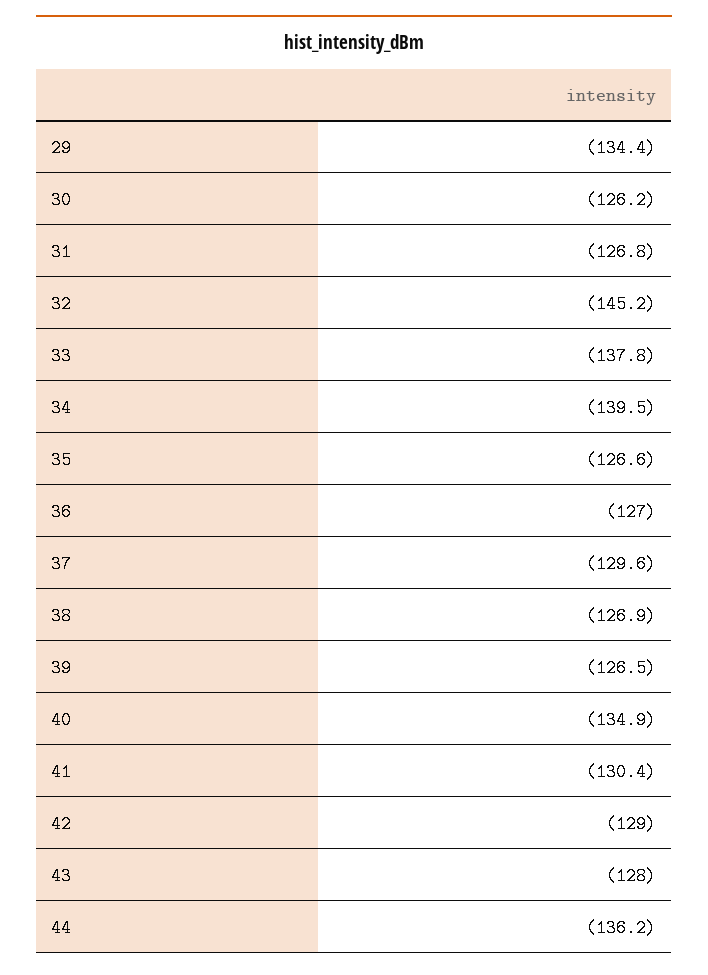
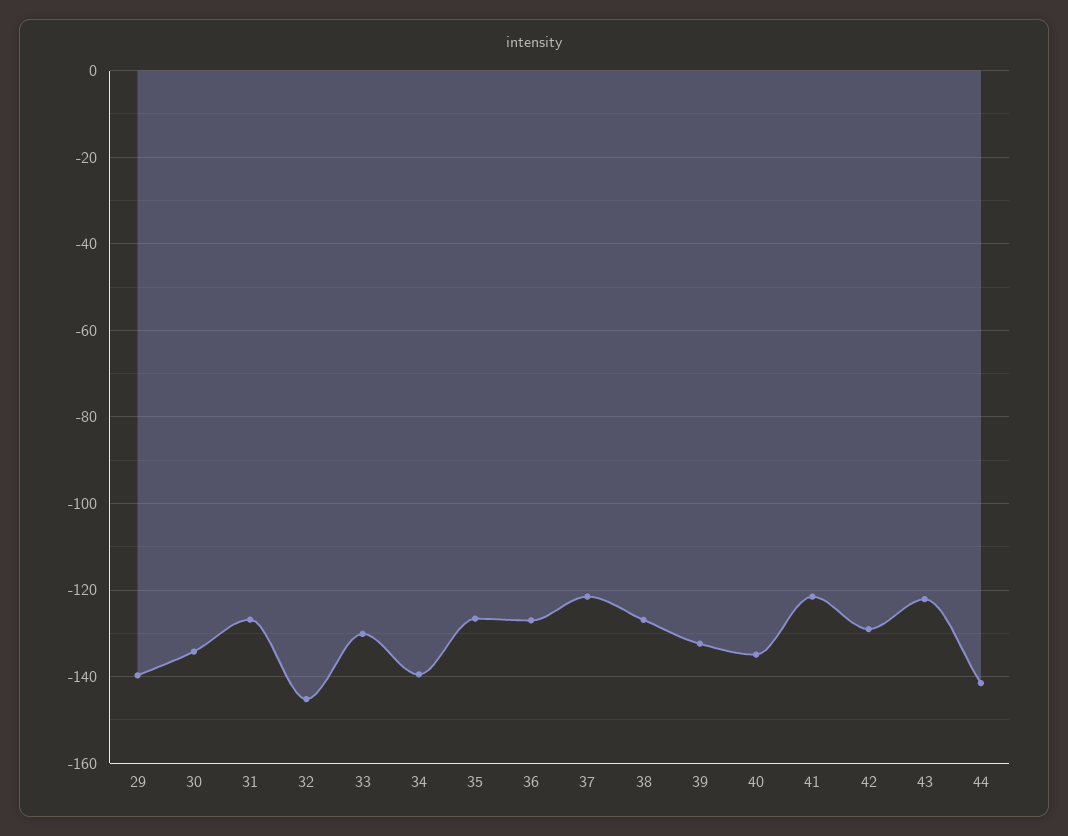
29: -134.4 -> -140
30: -126.2 -> -134
33: -137.8 -> -130
37: -129.6 -> -122
39: -126.5 -> -132
41: -130.4 -> -122
43: -128 -> -122
44: -136.2 -> -142

